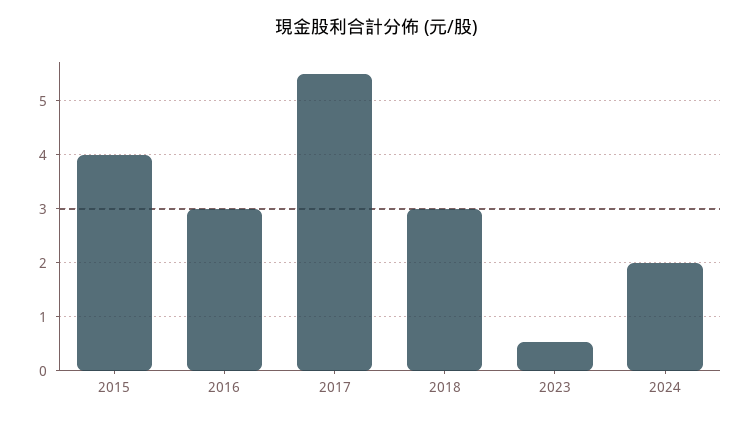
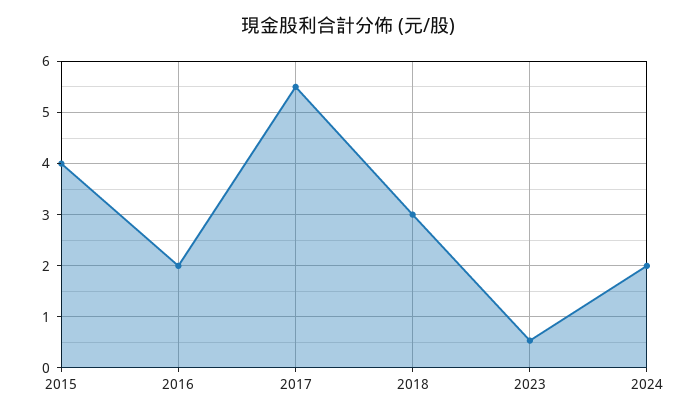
2016: 3 -> 2

